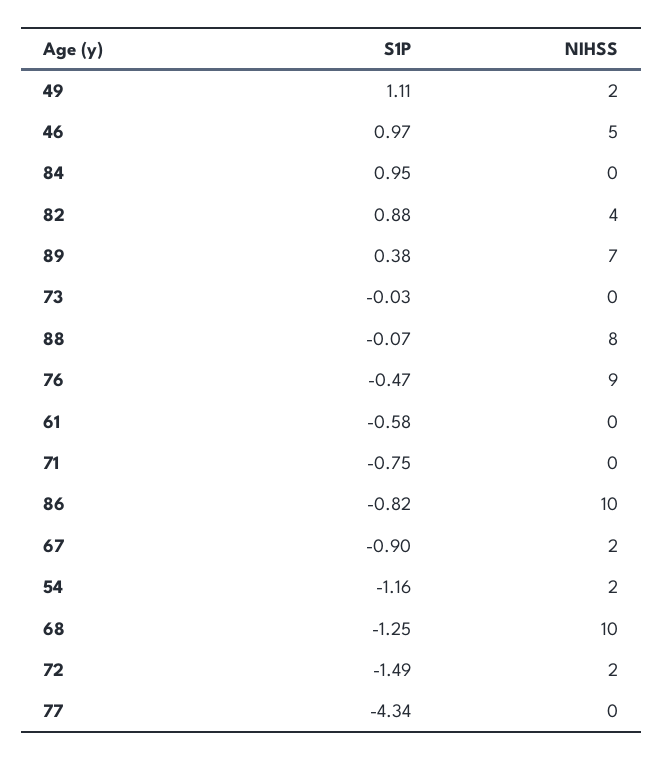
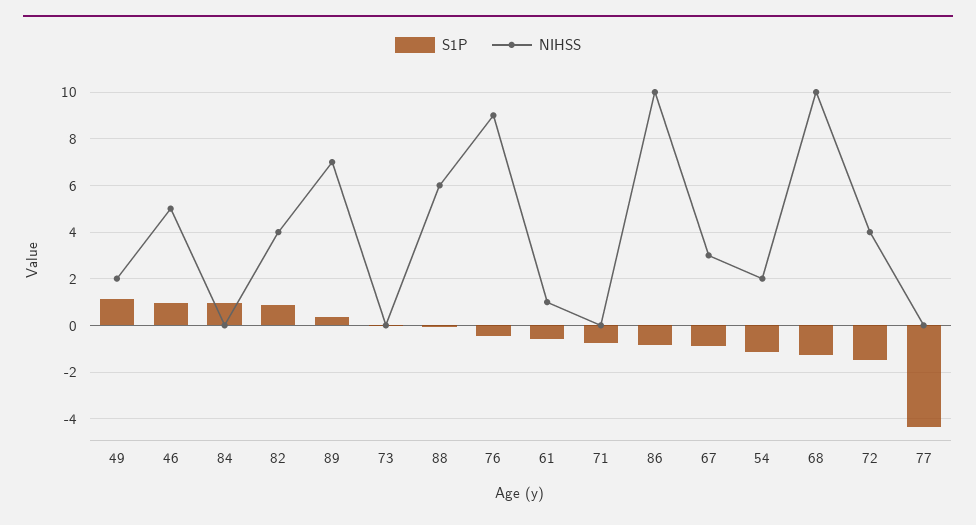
NIHSS, 88: 8 -> 6
NIHSS, 61: 0 -> 1
NIHSS, 67: 2 -> 3
NIHSS, 72: 2 -> 4

